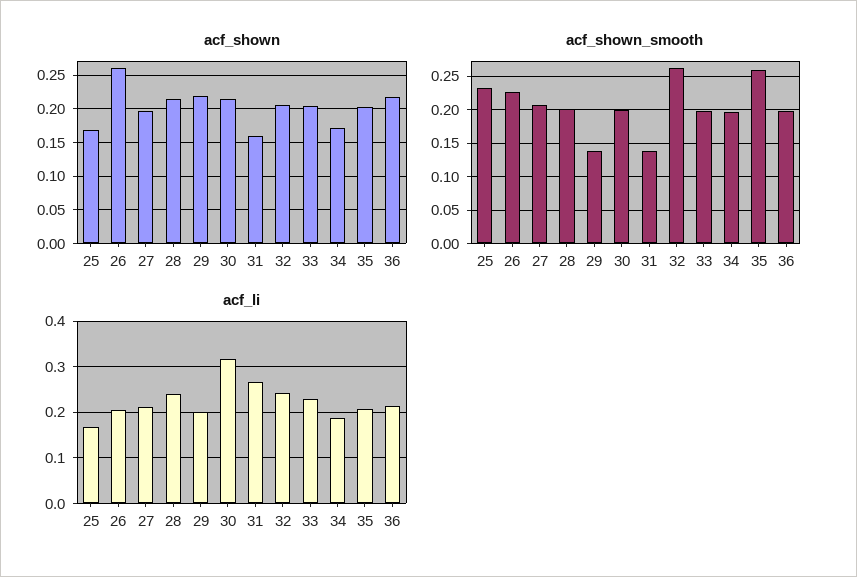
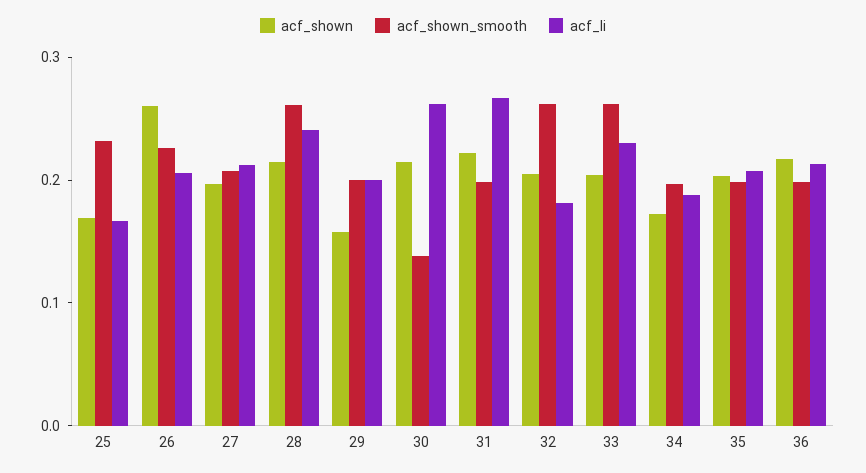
acf_shown, 29: 0.22 -> 0.16
acf_shown, 31: 0.16 -> 0.22
acf_shown_smooth, 28: 0.2 -> 0.26
acf_shown_smooth, 29: 0.14 -> 0.2
acf_shown_smooth, 30: 0.2 -> 0.14
acf_shown_smooth, 31: 0.14 -> 0.2
acf_shown_smooth, 33: 0.2 -> 0.26
acf_shown_smooth, 35: 0.26 -> 0.2
acf_li, 30: 0.32 -> 0.26
acf_li, 32: 0.24 -> 0.18

